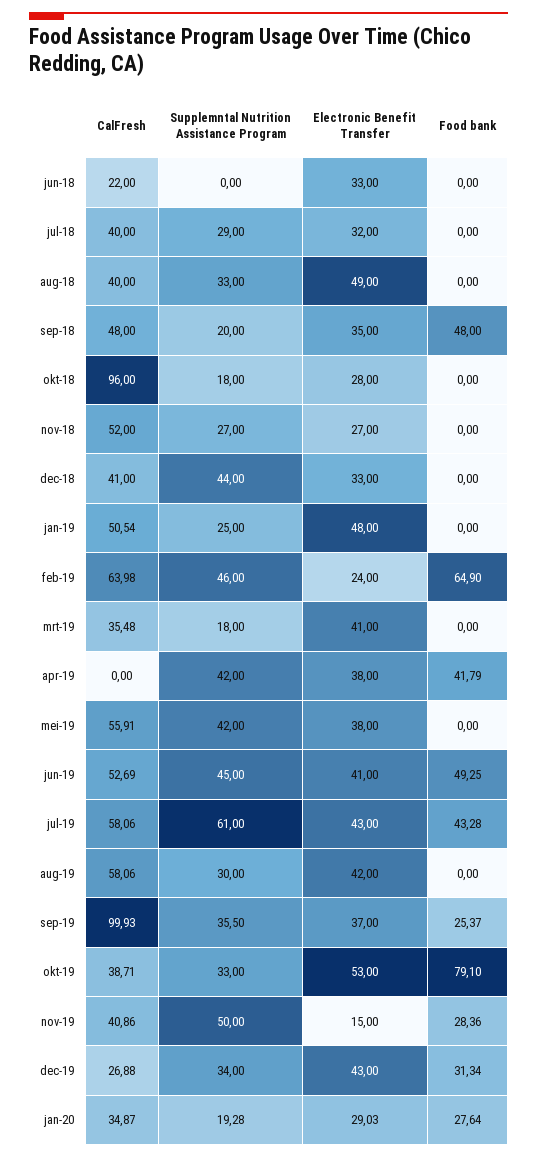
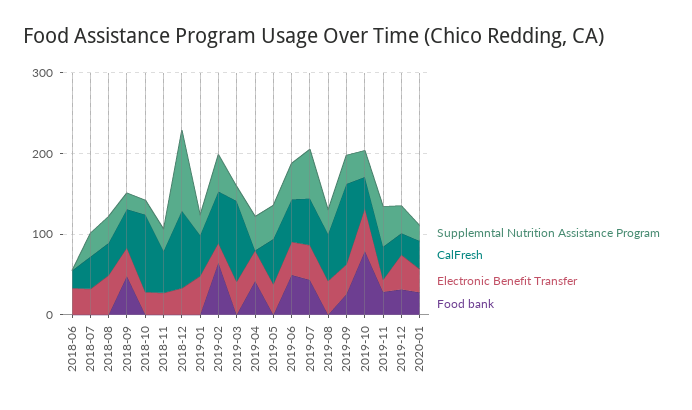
CalFresh, dec-18: 41 -> 100
Supplemntal Nutrition Assistance Program, dec-18: 44 -> 100
CalFresh, mrt-19: 35.48 -> 100

